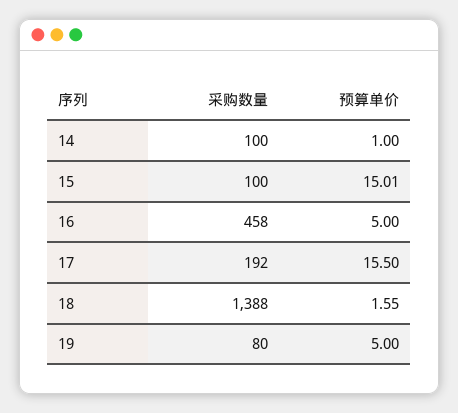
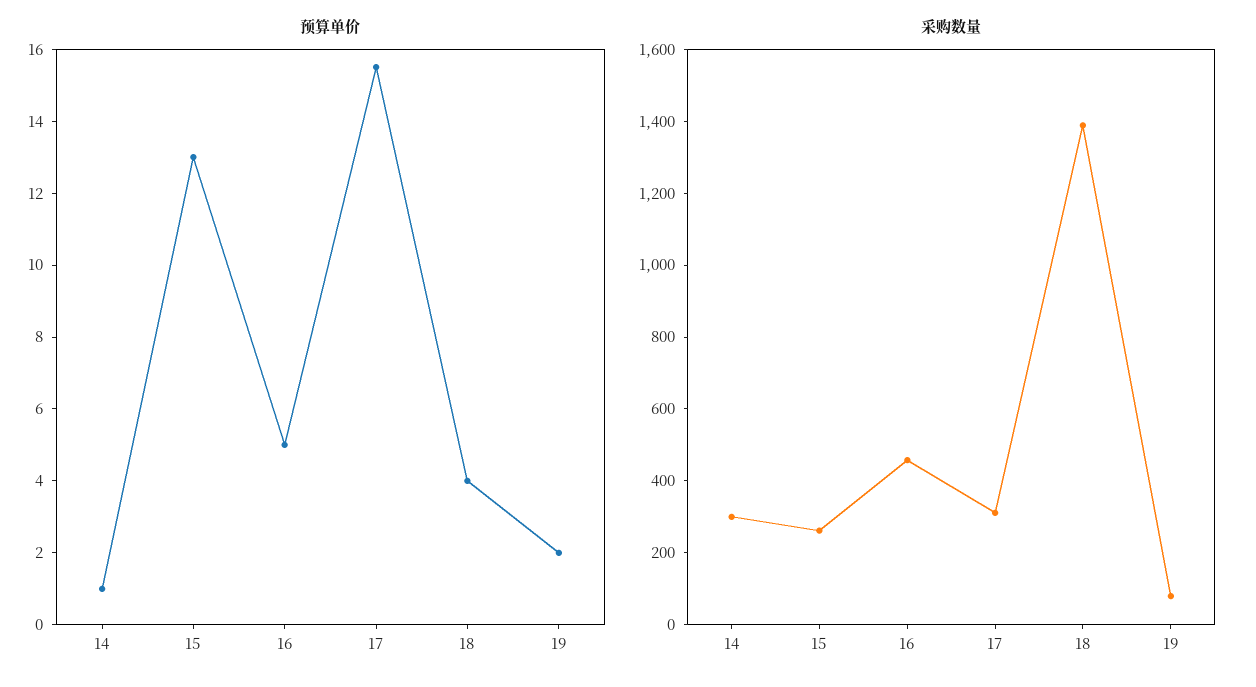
采购数量, 14: 100 -> 300
采购数量, 15: 100 -> 250
预算单价, 15: 15.01 -> 13
采购数量, 17: 192 -> 300
预算单价, 18: 1.55 -> 4
预算单价, 19: 5 -> 2

